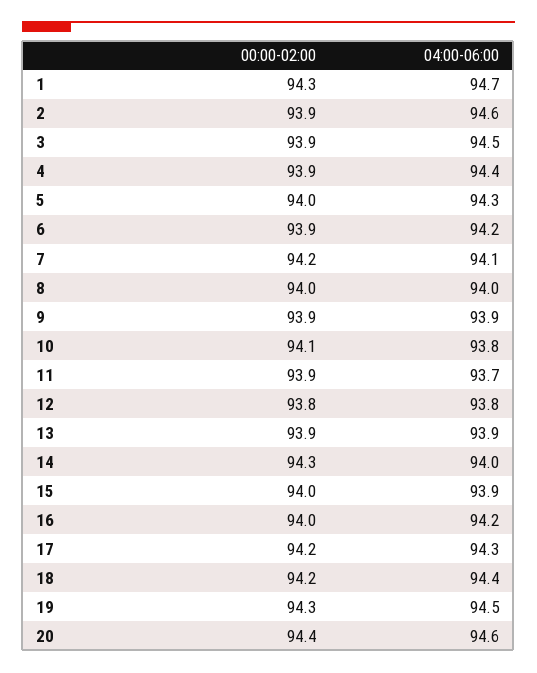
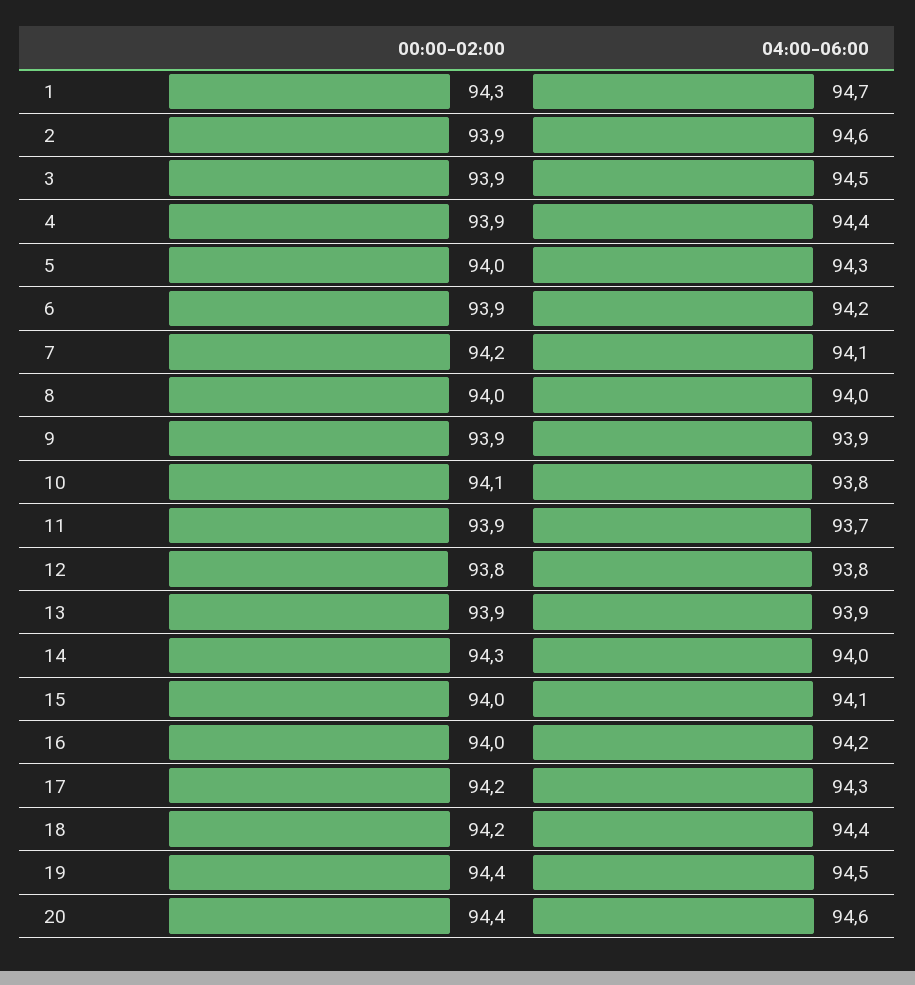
04:00-06:00, 15: 93.9 -> 94.1
00:00-02:00, 19: 94.3 -> 94.4

